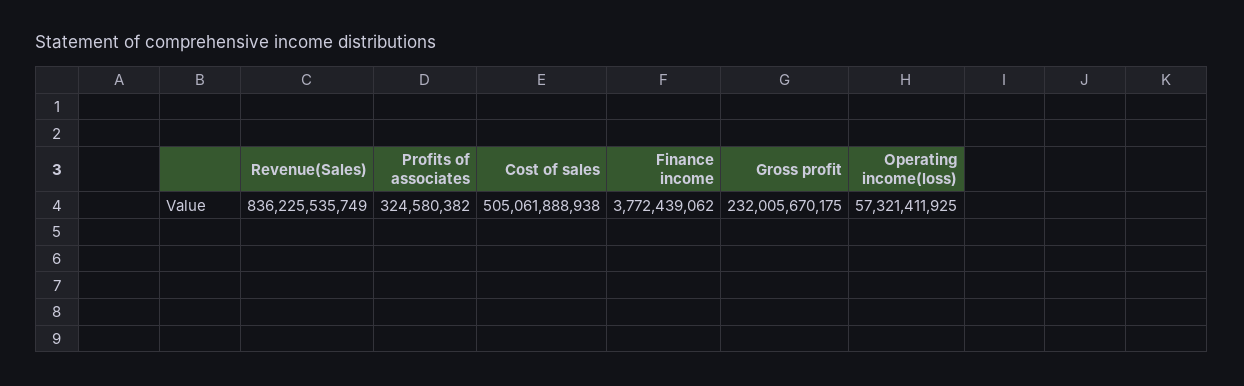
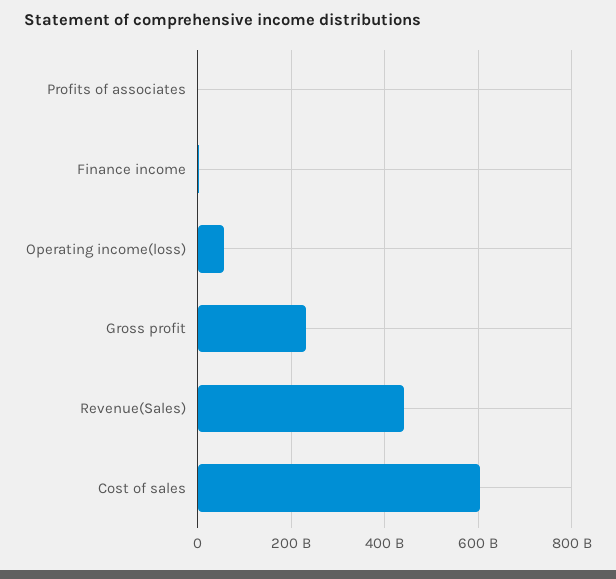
Revenue(Sales): 836225535749 -> 440000000000
Cost of sales: 505061888938 -> 600000000000

